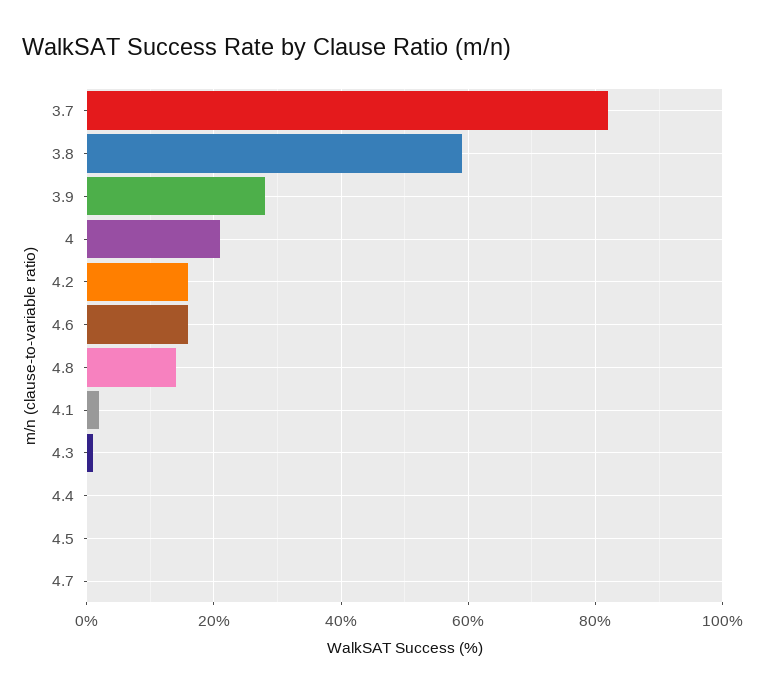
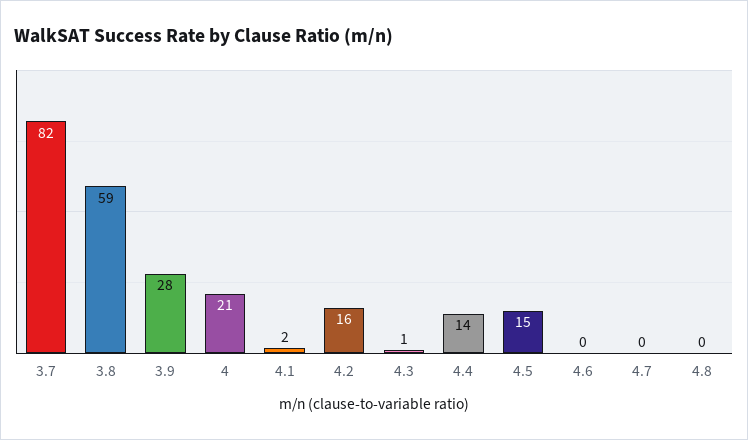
4.6: 15 -> 0
4.8: 15 -> 0
4.4: 0 -> 14
4.5: 0 -> 15

